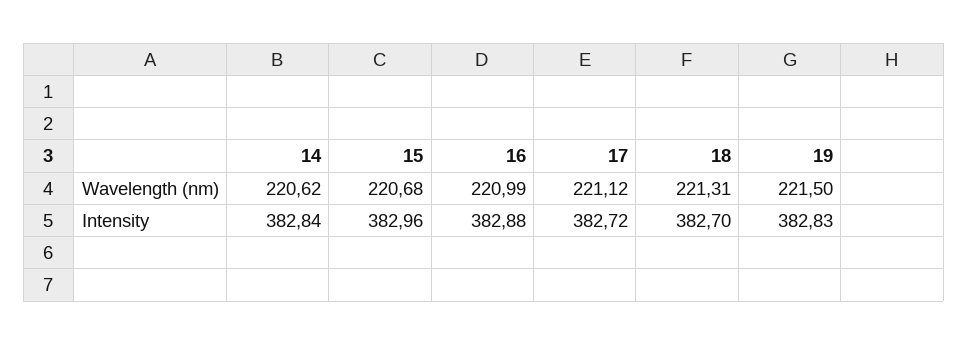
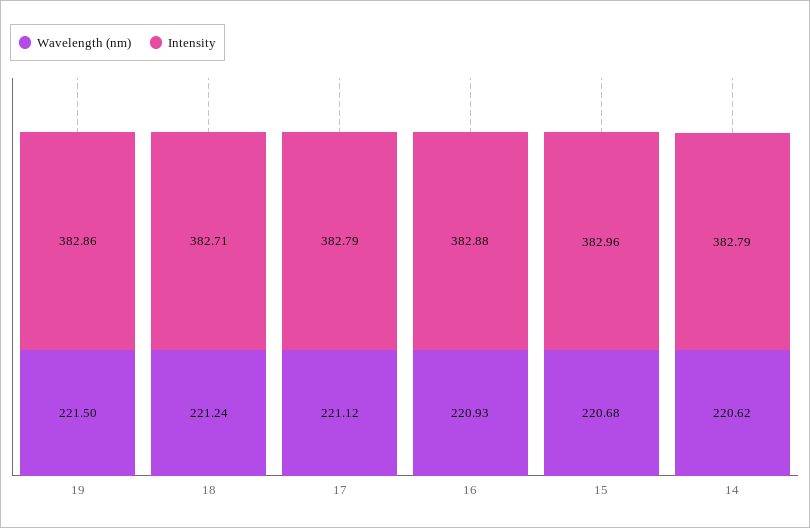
Wavelength (nm), 16: 220.99 -> 220.93
Wavelength (nm), 18: 221.31 -> 221.24
Intensity, 14: 382.84 -> 382.79
Intensity, 17: 382.72 -> 382.79
Intensity, 18: 382.7 -> 382.71
Intensity, 19: 382.83 -> 382.86

